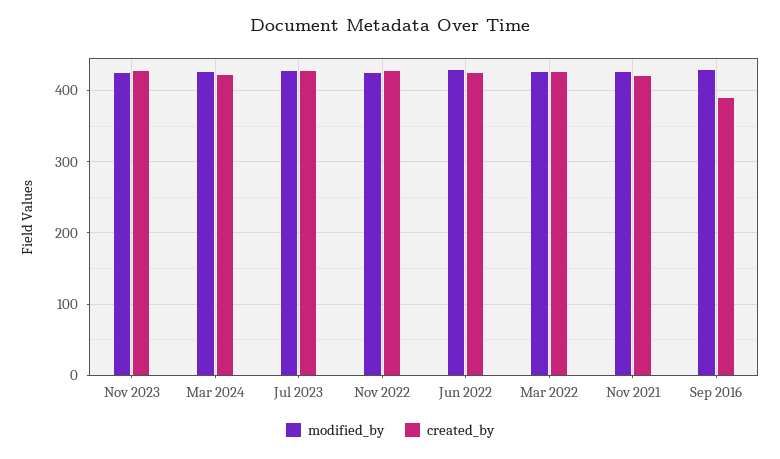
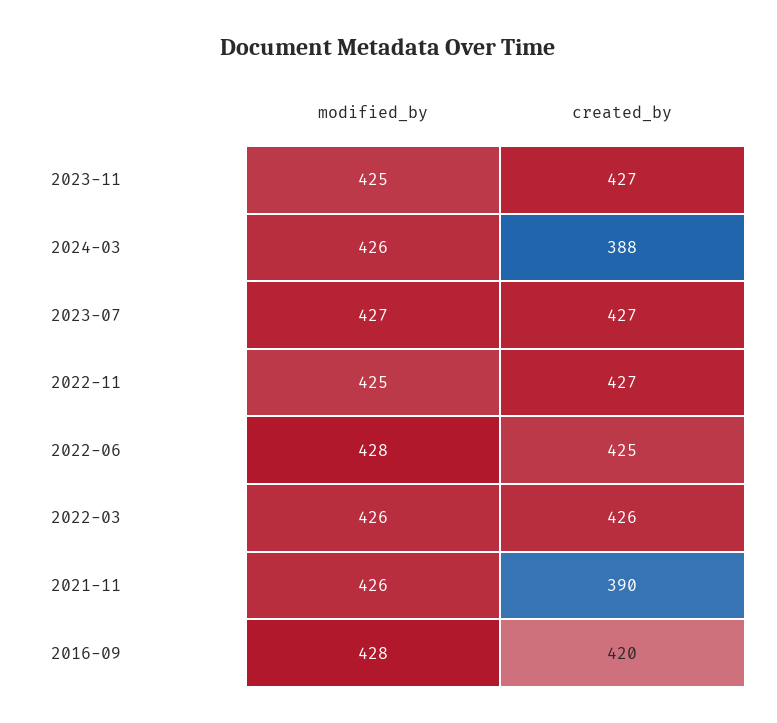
created_by, Mar 2024: 420 -> 388
created_by, Nov 2021: 420 -> 390
created_by, Sep 2016: 390 -> 420

